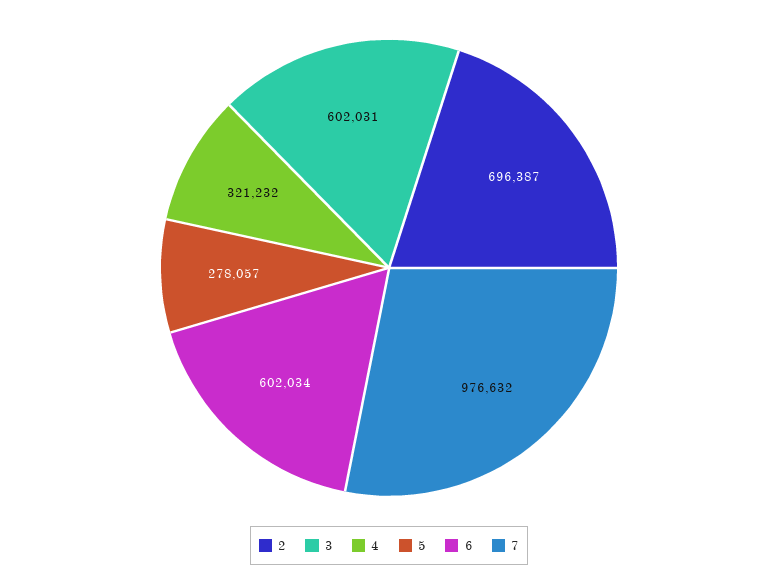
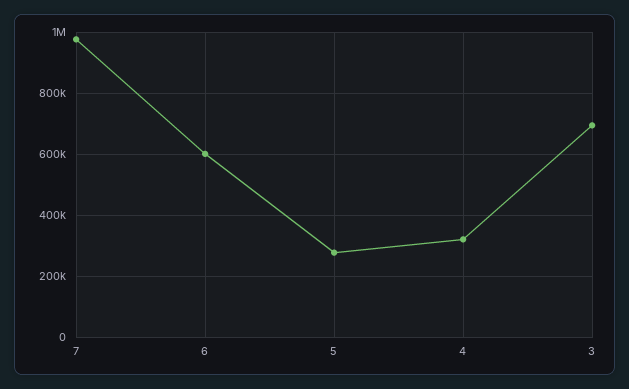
2: 696387 -> none
3: 602031 -> 700000

